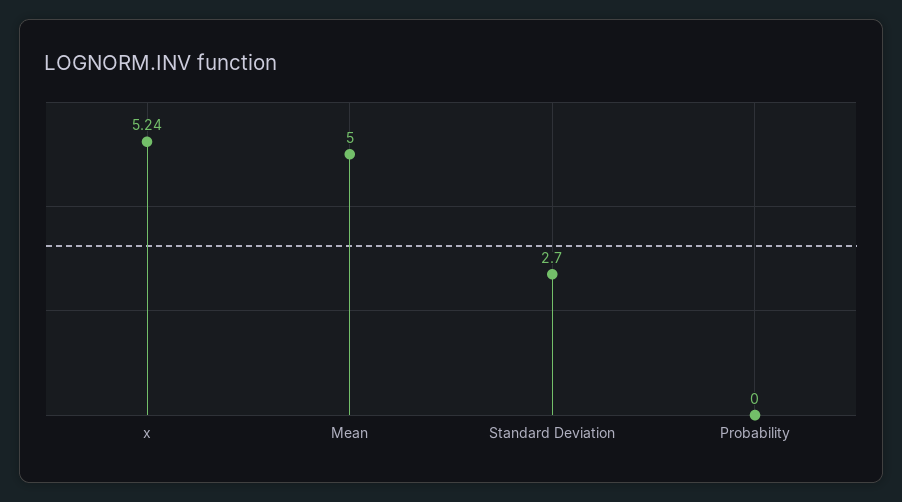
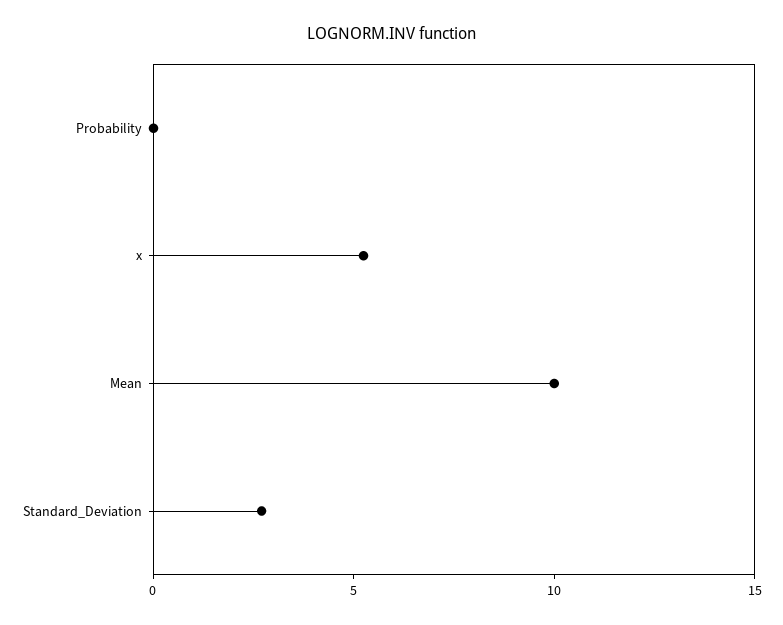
Mean: 5 -> 10

